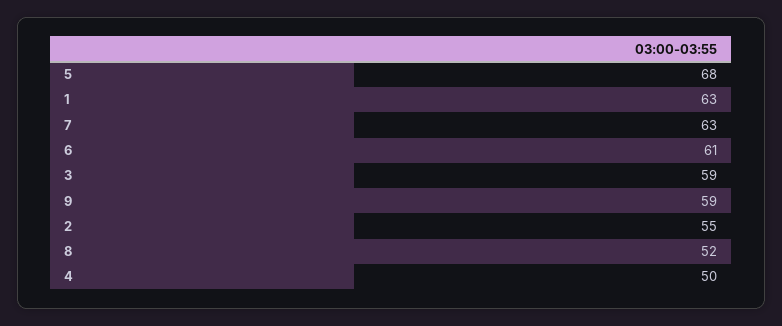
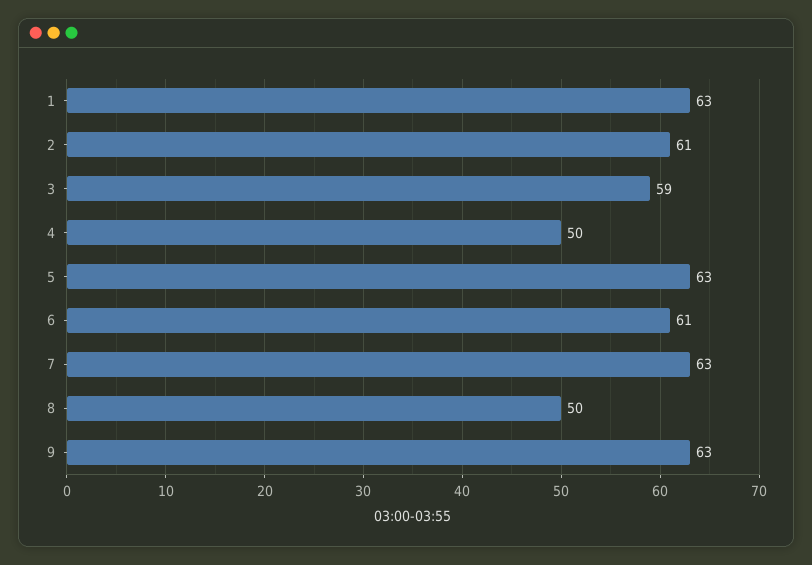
5: 68 -> 63
9: 59 -> 63
2: 55 -> 61
8: 52 -> 50

